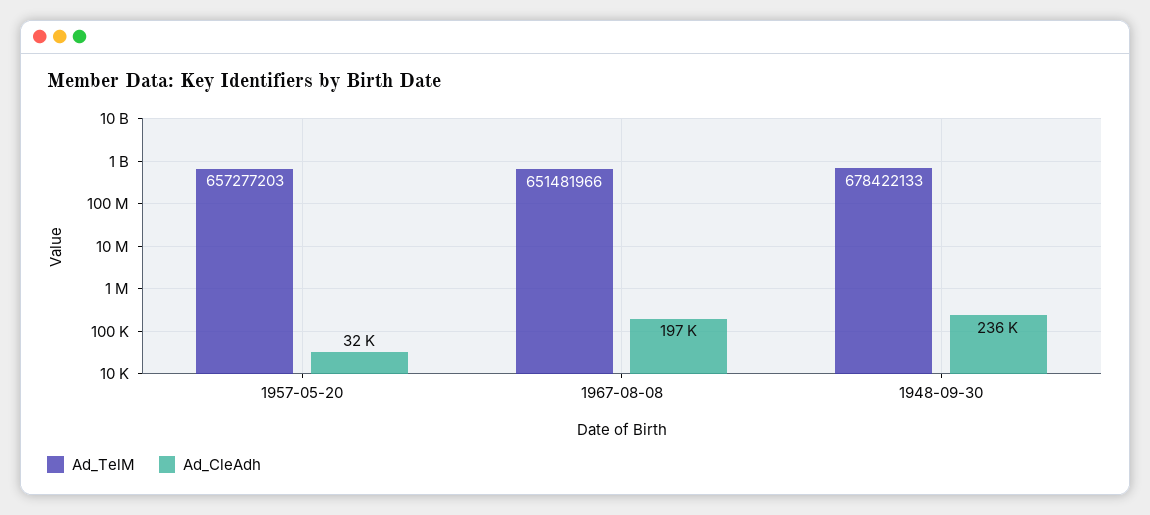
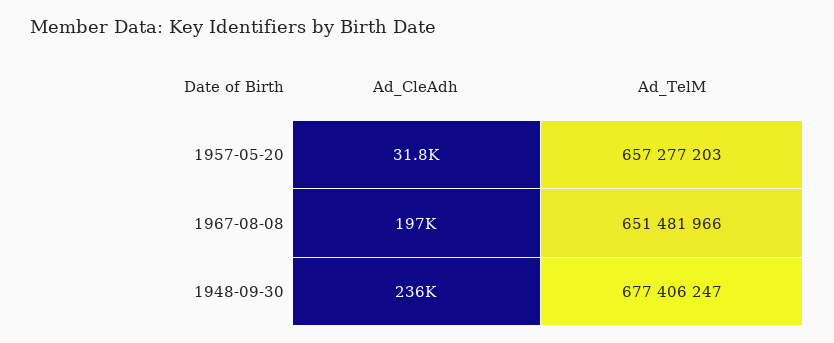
Ad_TelM, 1948-09-30: 678422133 -> 677406247

